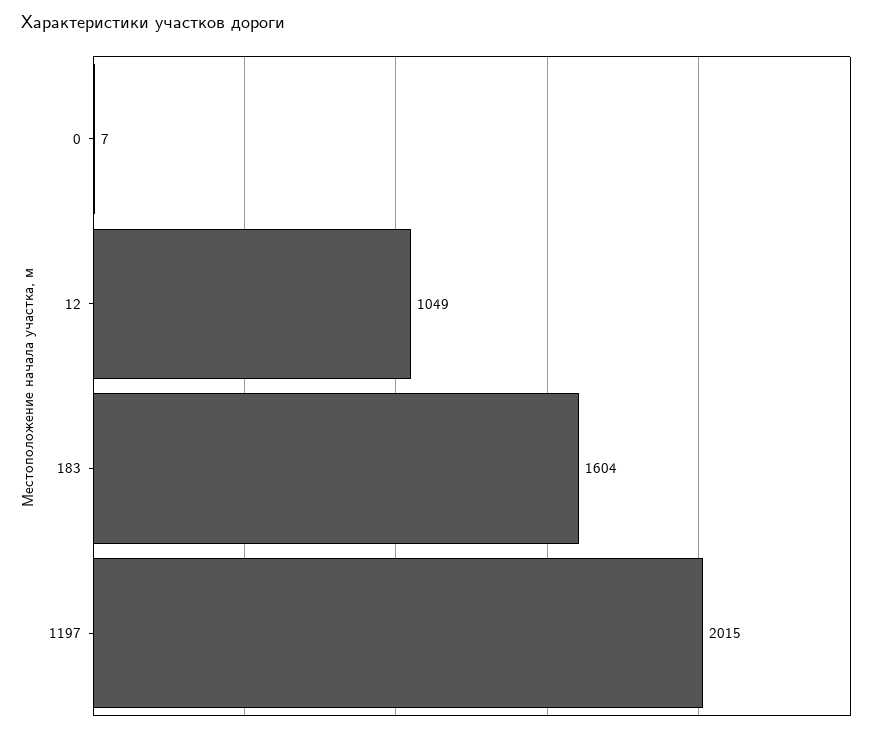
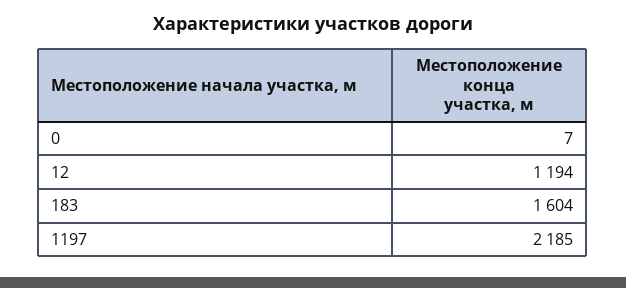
12: 1049 -> 1194
1197: 2015 -> 2185

